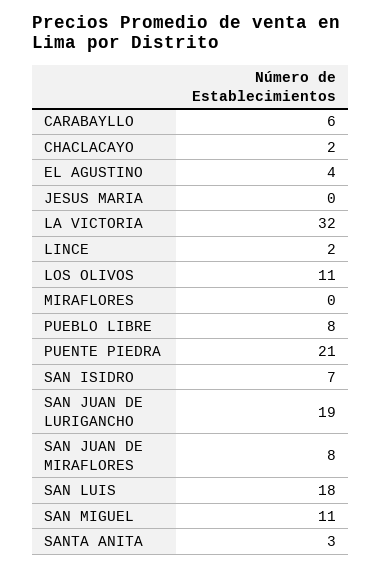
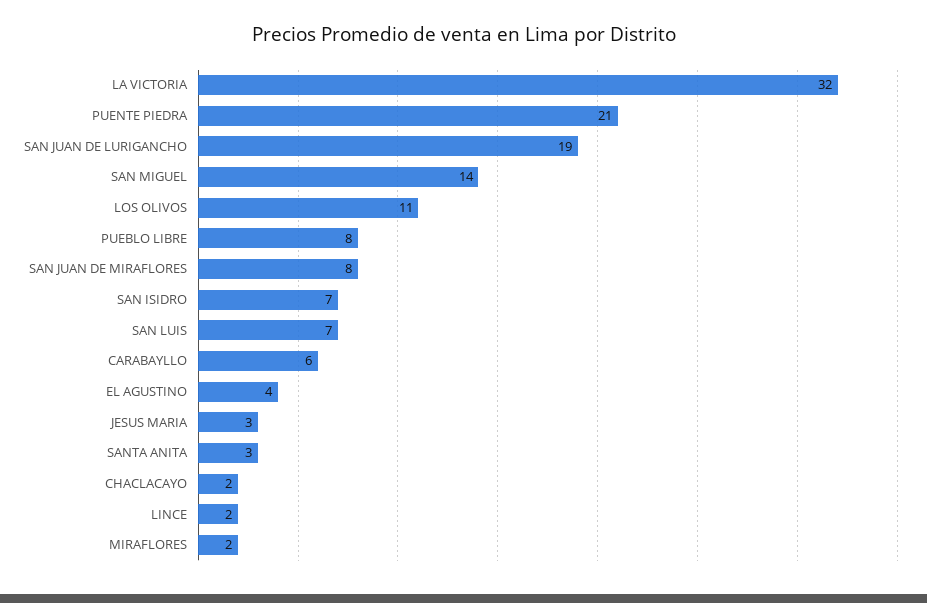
JESUS MARIA: 0 -> 3
MIRAFLORES: 0 -> 2
SAN LUIS: 18 -> 7
SAN MIGUEL: 11 -> 14

